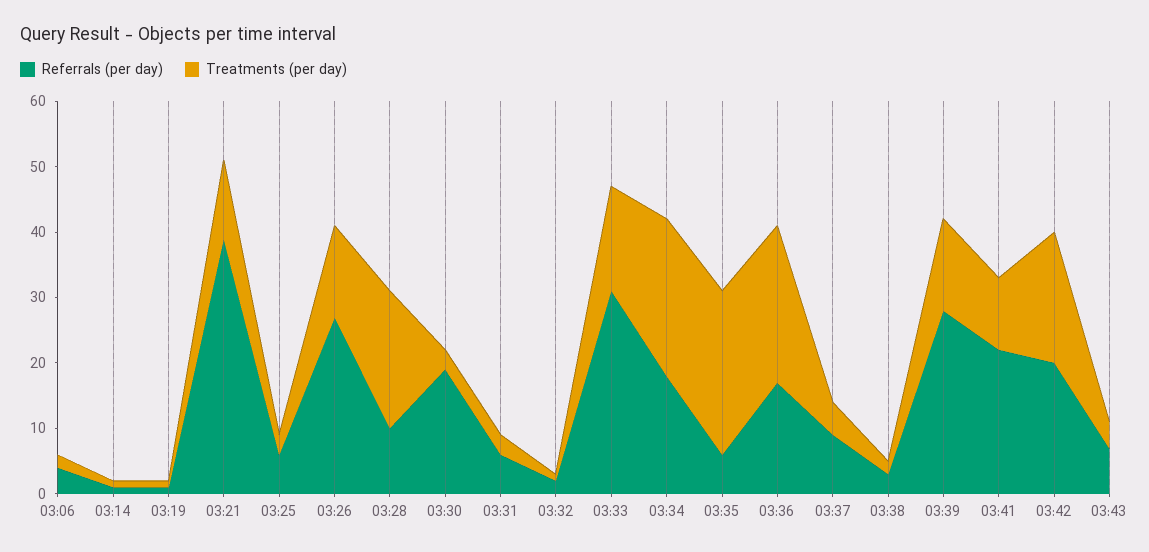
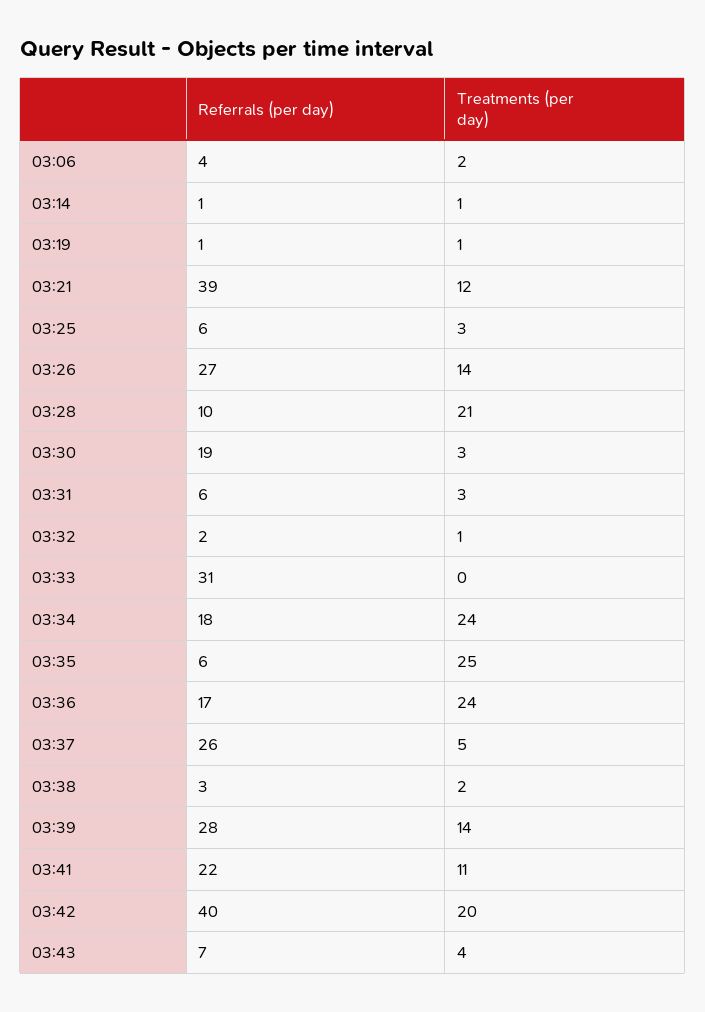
Treatments (per day), 03:33: 15 -> 0
Referrals (per day), 03:37: 10 -> 26
Referrals (per day), 03:42: 20 -> 40

